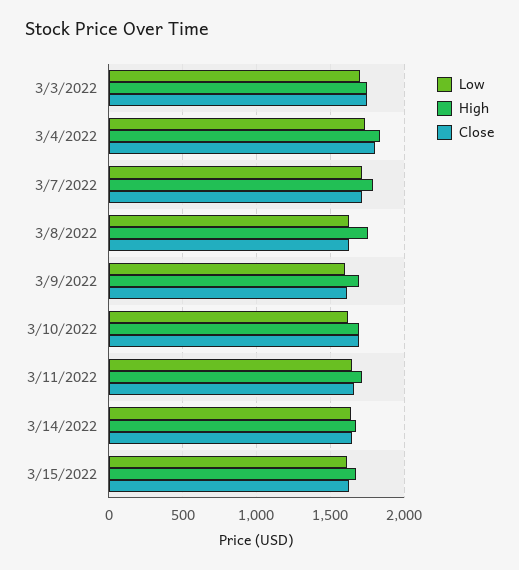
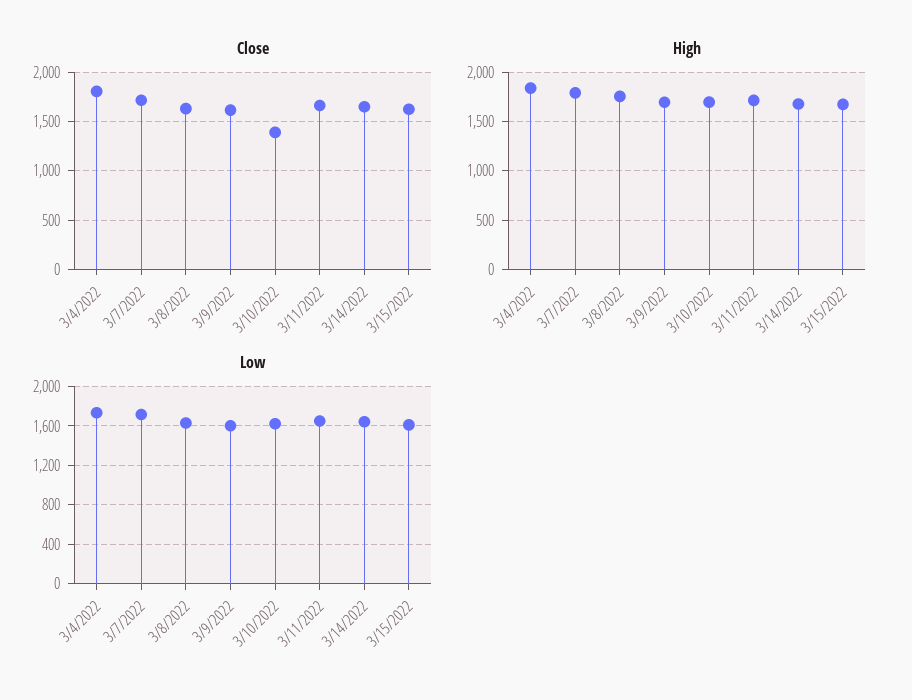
Low, 3/3/2022: 1700 -> none
High, 3/3/2022: 1750 -> none
Close, 3/3/2022: 1750 -> none
Close, 3/10/2022: 1700 -> 1400

